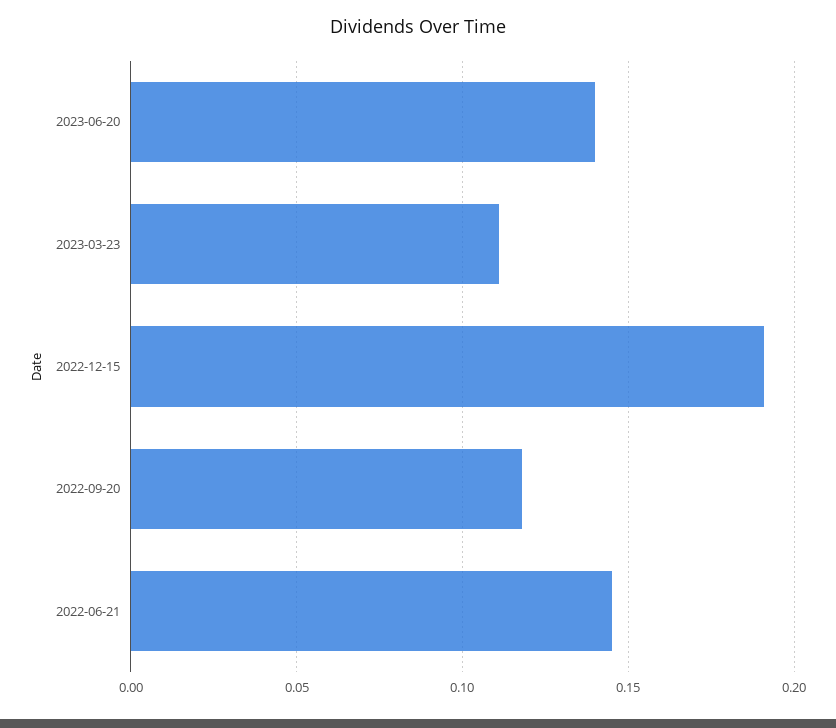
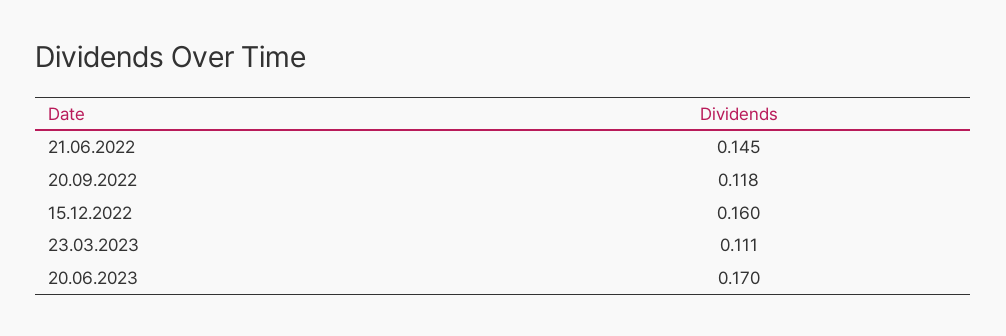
2023-06-20: 0.14 -> 0.17
2022-12-15: 0.19 -> 0.16

